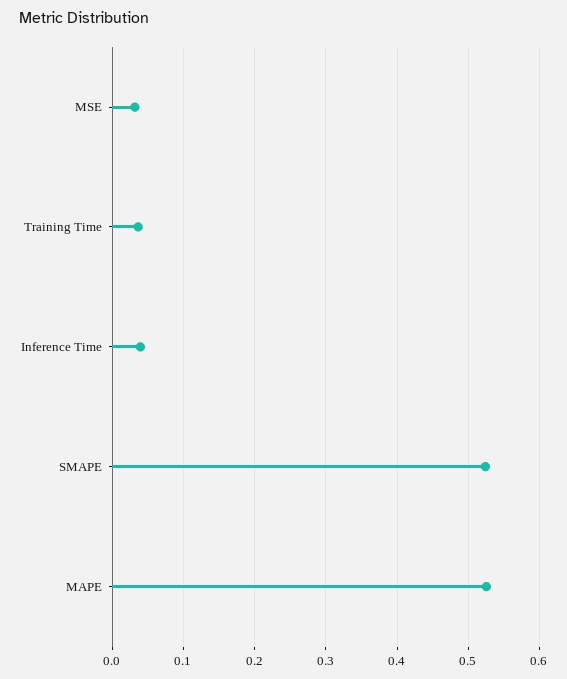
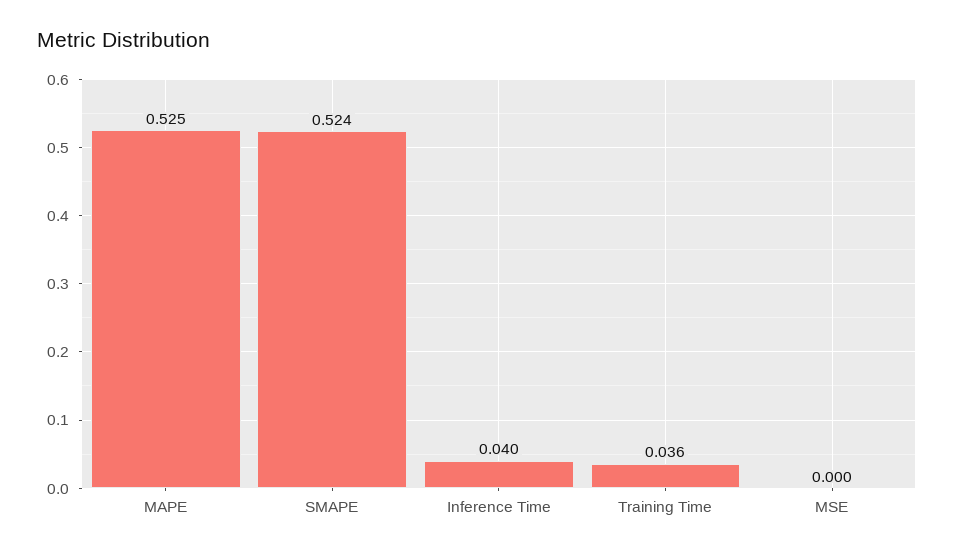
MSE: 0.03 -> 0

